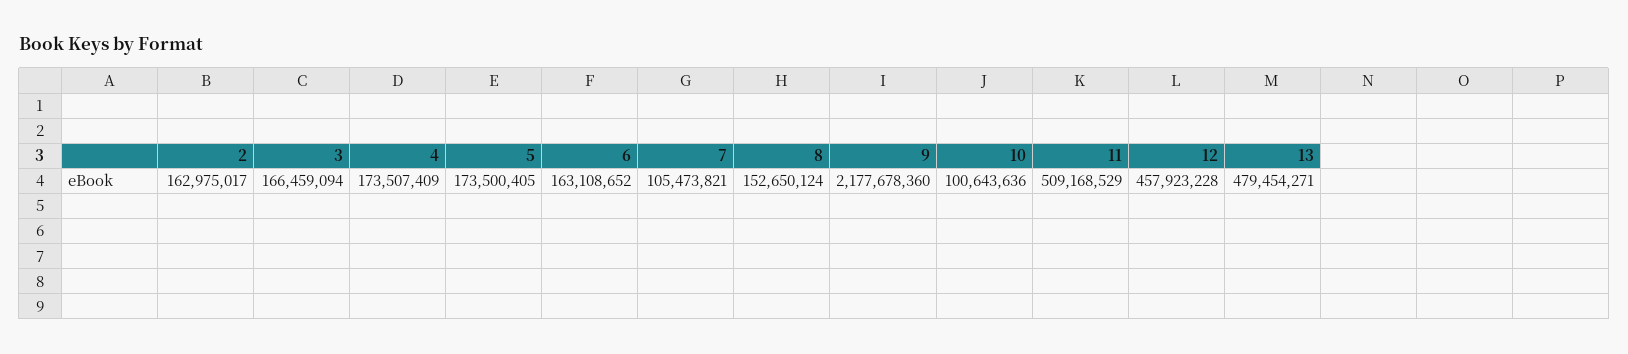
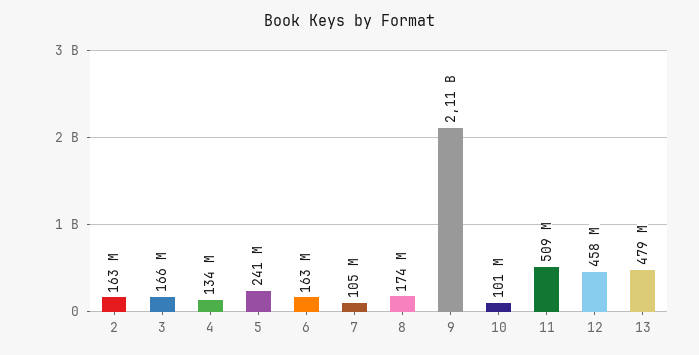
4: 173507409 -> 134000000
5: 173500405 -> 241000000
8: 152650124 -> 174000000
9: 2177678360 -> 2110000000

